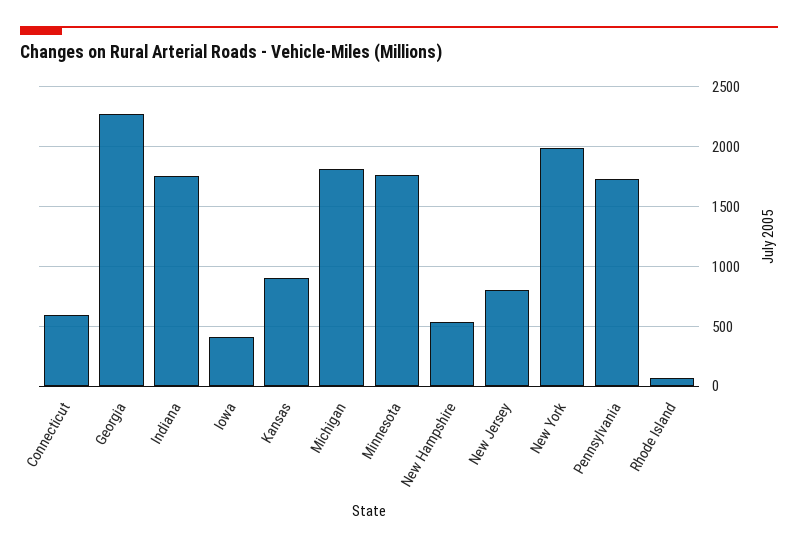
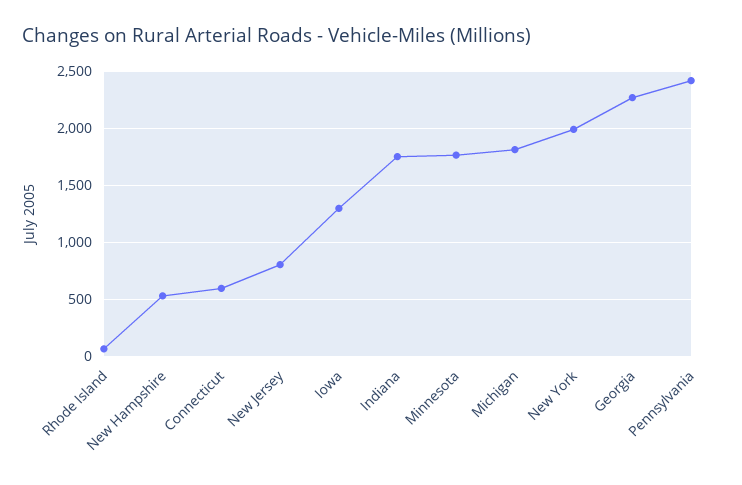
Iowa: 400 -> 1300
Kansas: 900 -> none
Pennsylvania: 1700 -> 2400

